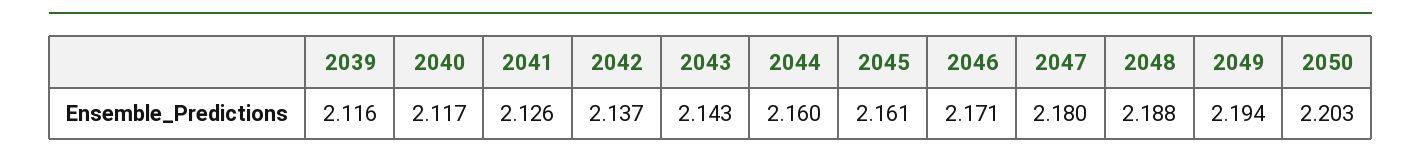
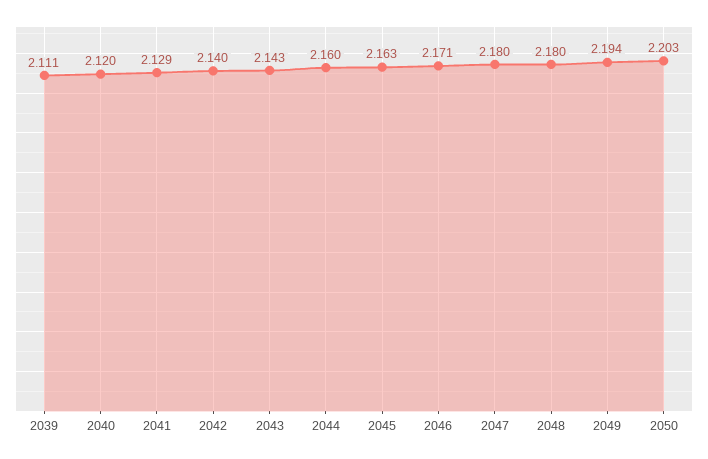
2039: 2.116 -> 2.111
2040: 2.117 -> 2.12
2041: 2.126 -> 2.129
2042: 2.137 -> 2.14
2045: 2.161 -> 2.163
2048: 2.188 -> 2.18

